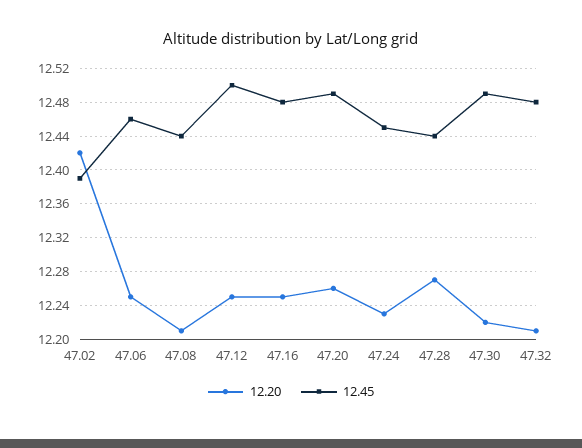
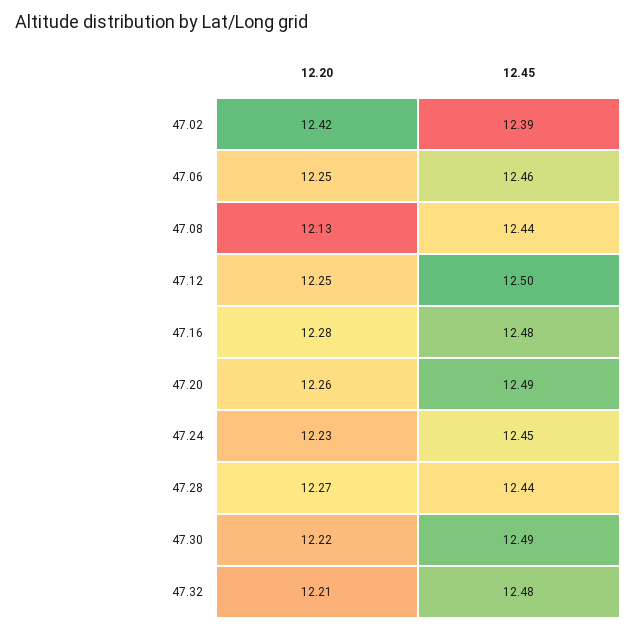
12.20, 47.08: 12.21 -> 12.13
12.20, 47.16: 12.25 -> 12.28

